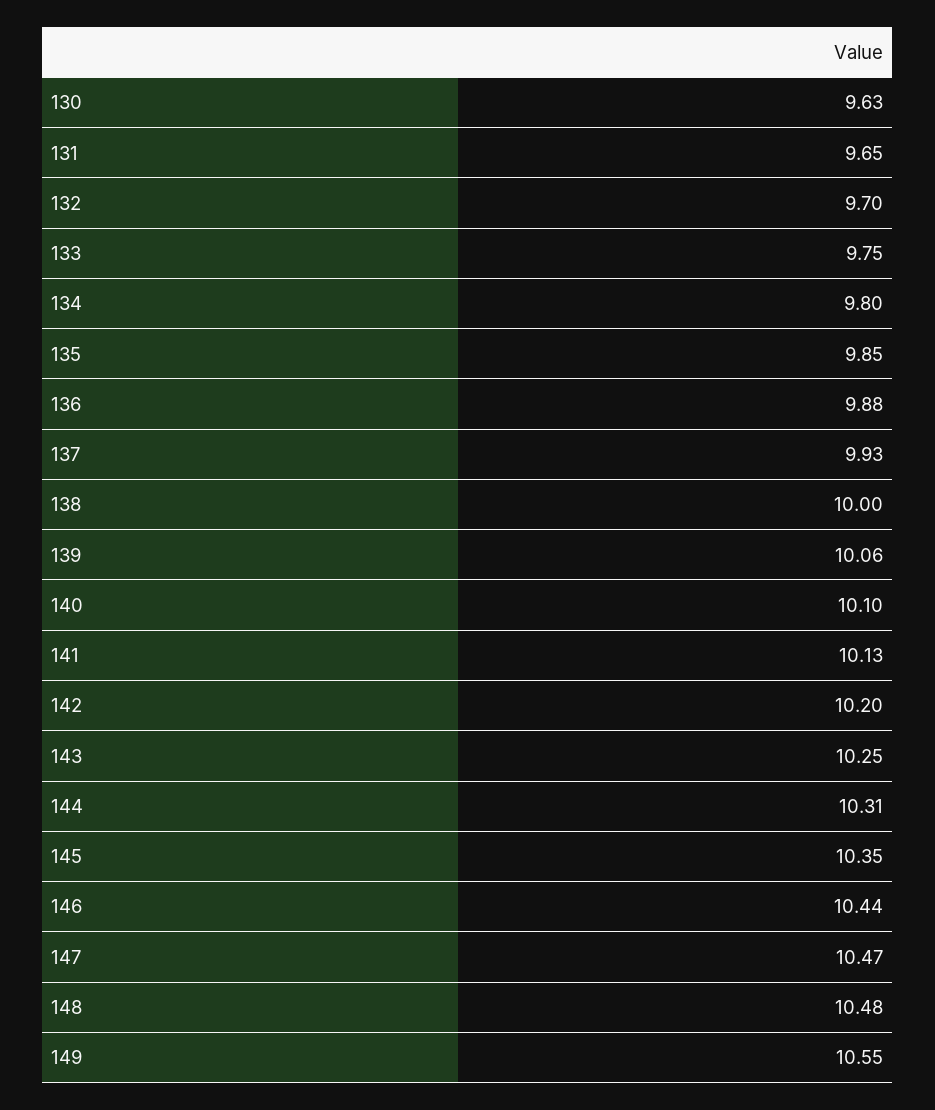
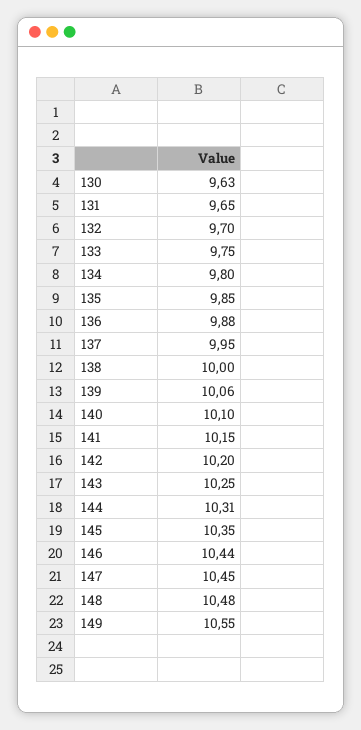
137: 9.93 -> 9.95
141: 10.13 -> 10.15
147: 10.47 -> 10.45

